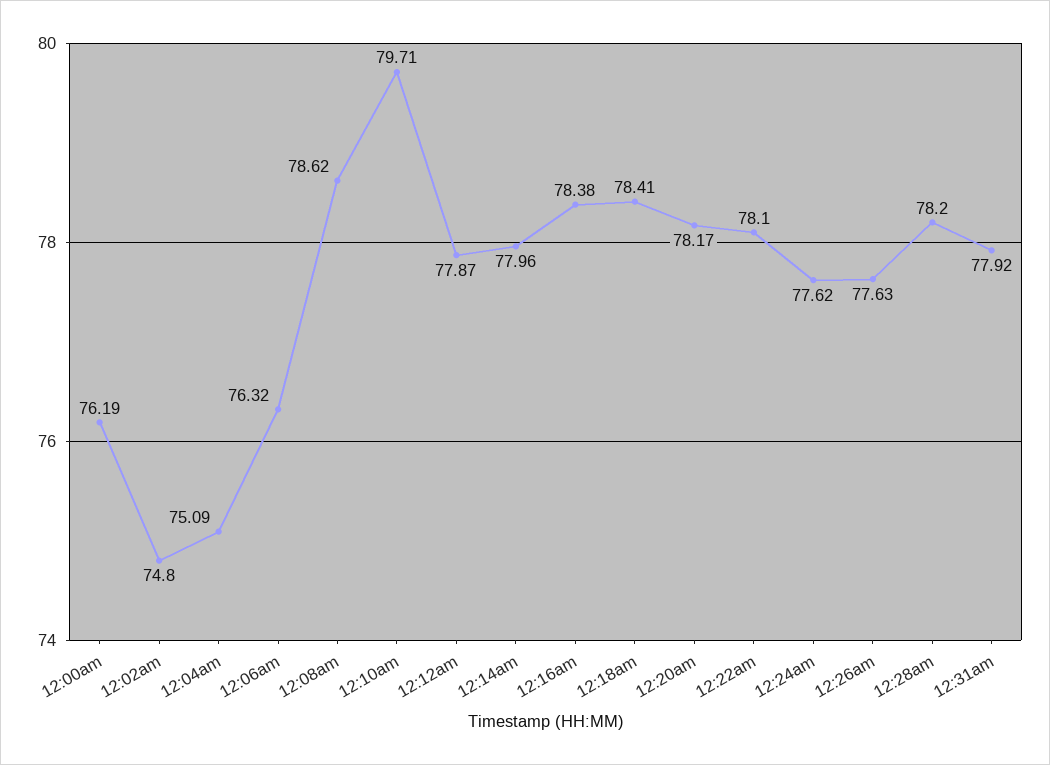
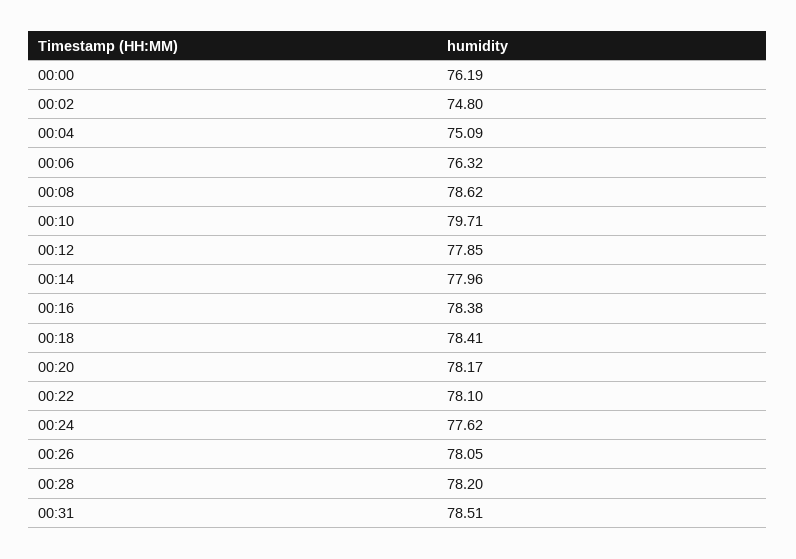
12:12am: 77.87 -> 77.85
12:26am: 77.63 -> 78.05
12:31am: 77.92 -> 78.51

